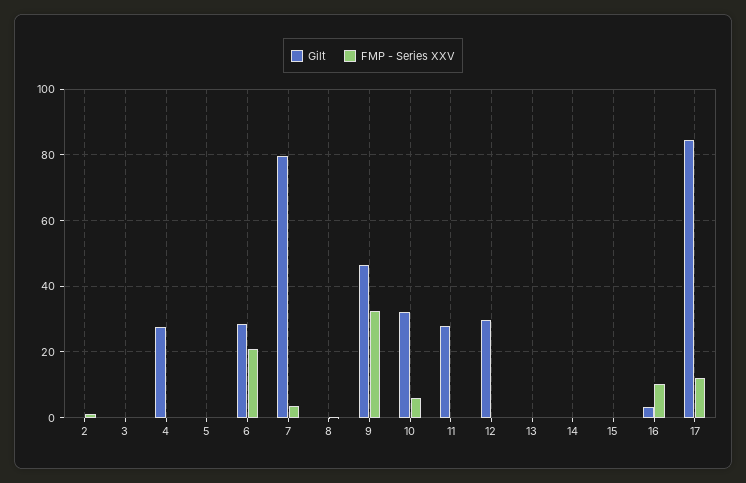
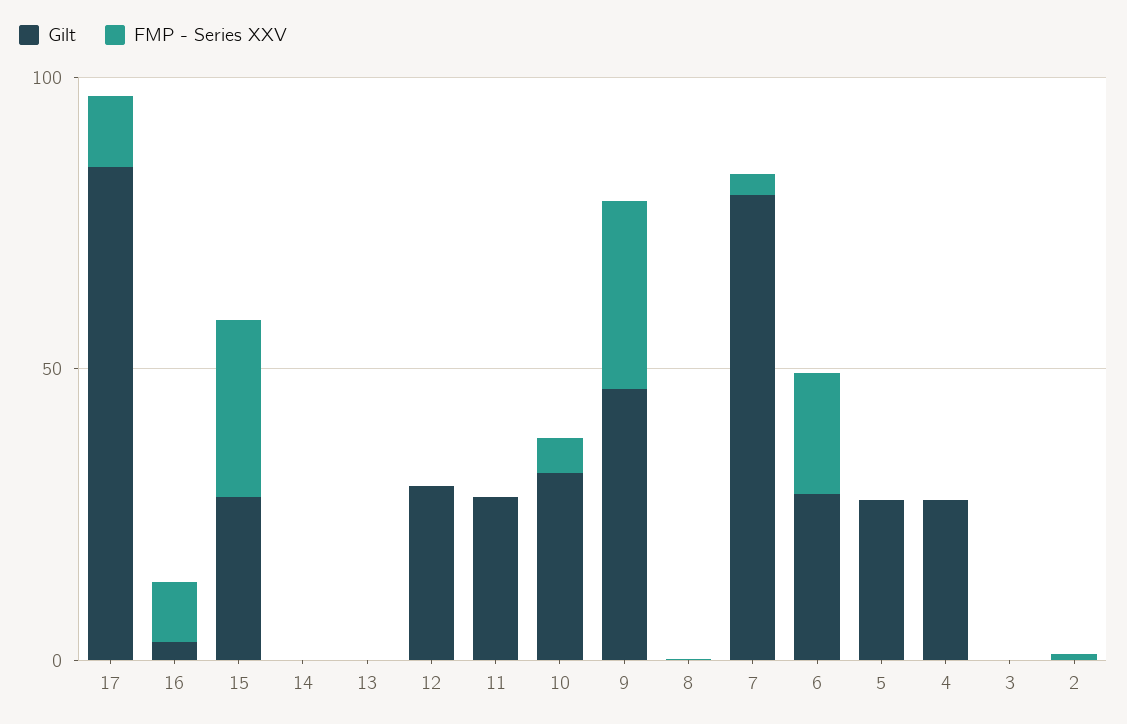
Gilt, 5: 0 -> 30
Gilt, 15: 0 -> 30
FMP - Series XXV, 15: 0 -> 30

